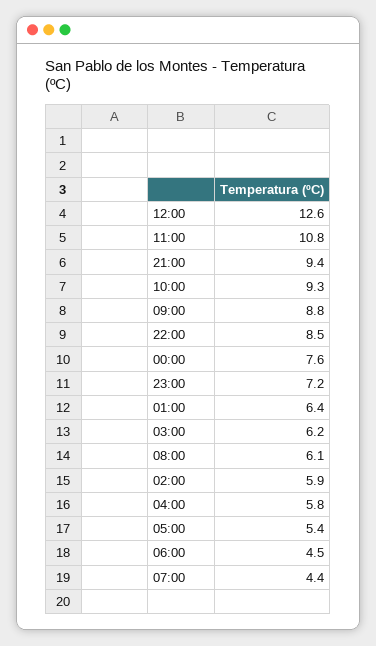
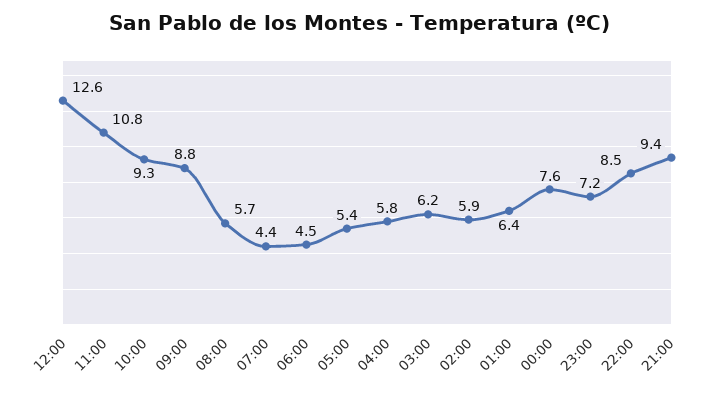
08:00: 6.1 -> 5.7

